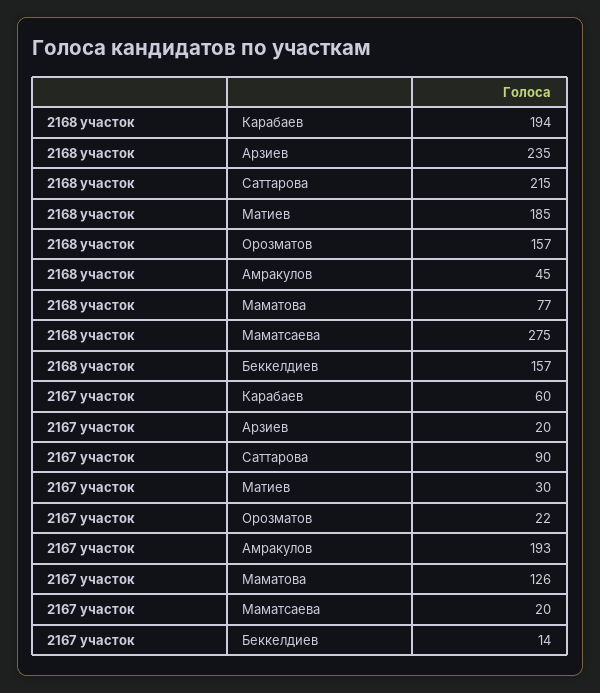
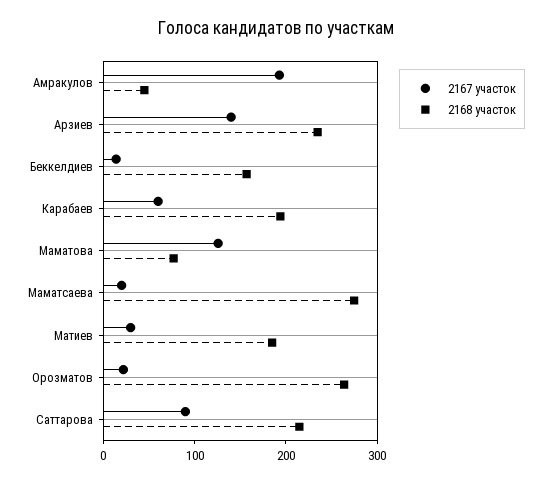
2168 участок, Орозматов: 157 -> 260
2167 участок, Арзиев: 20 -> 140

